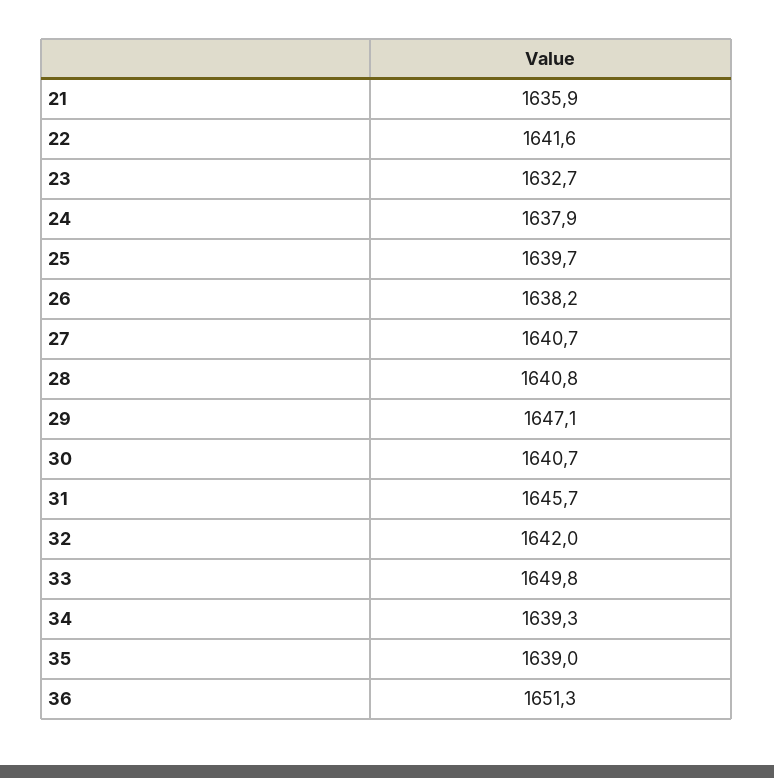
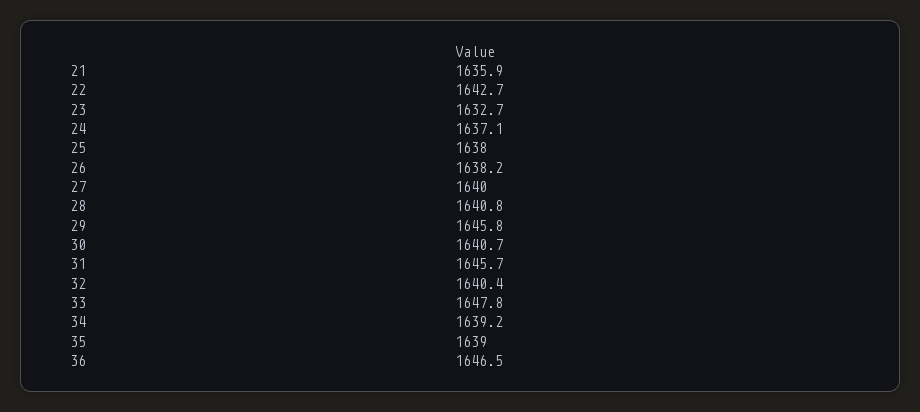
22: 1641.6 -> 1642.7
24: 1637.9 -> 1637.1
25: 1639.7 -> 1638
27: 1640.7 -> 1640
29: 1647.1 -> 1645.8
32: 1642 -> 1640.4
33: 1649.8 -> 1647.8
34: 1639.3 -> 1639.2
36: 1651.3 -> 1646.5

